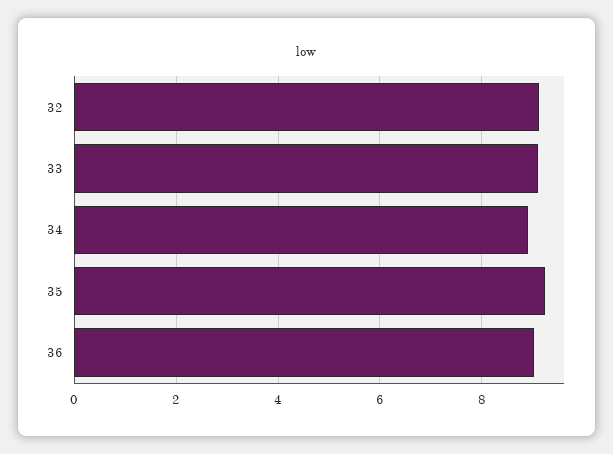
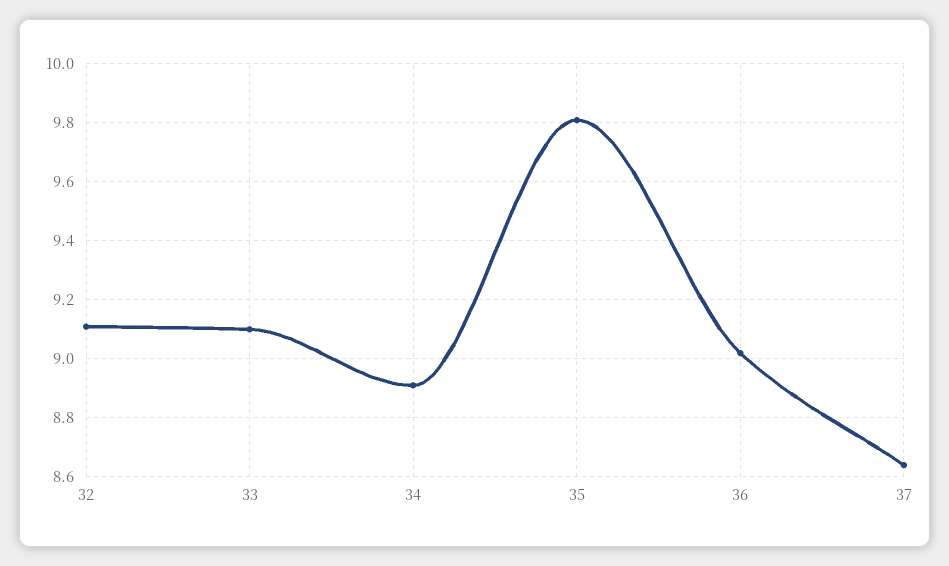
35: 9.2 -> 9.8
37: none -> 8.65

